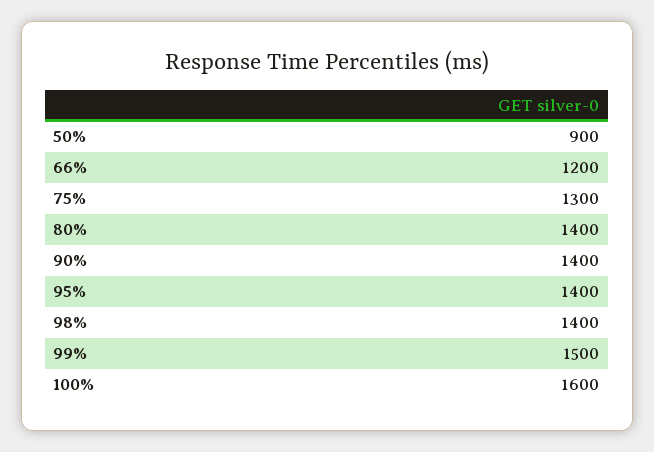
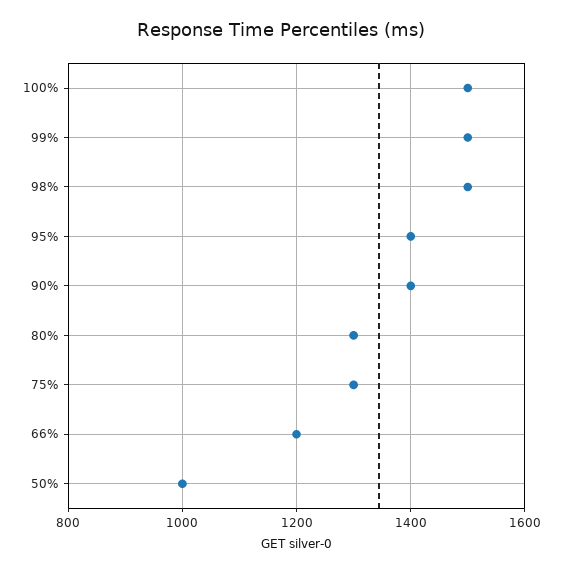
50%: 900 -> 1000
80%: 1400 -> 1300
98%: 1400 -> 1500
100%: 1600 -> 1500

